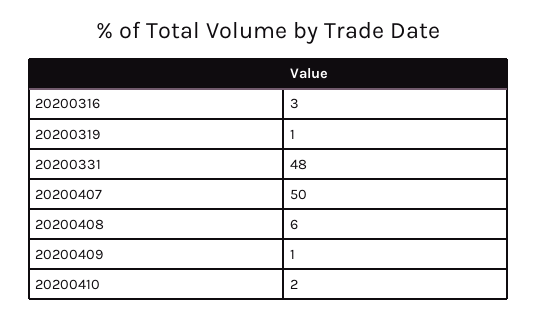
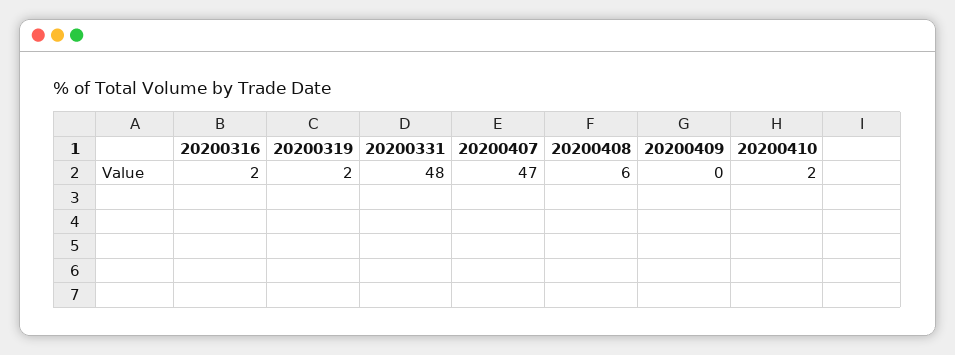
20200316: 3 -> 2
20200319: 1 -> 2
20200407: 50 -> 47
20200409: 1 -> 0

